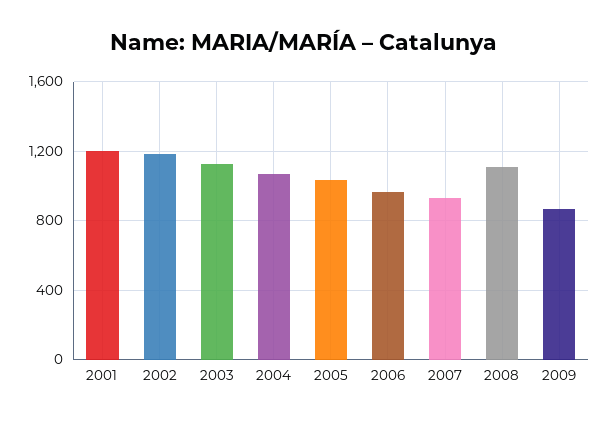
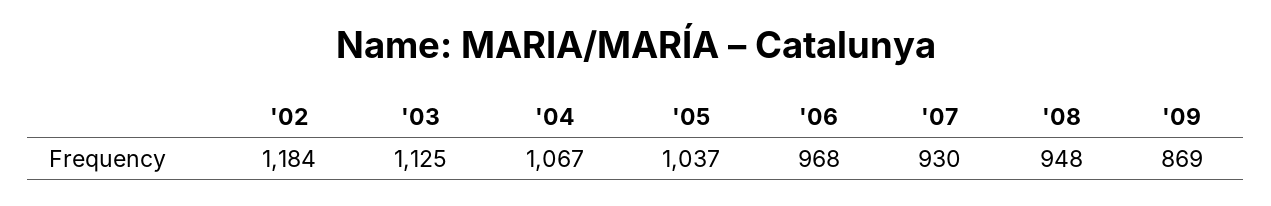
2001: 1200 -> none
2008: 1100 -> 948

